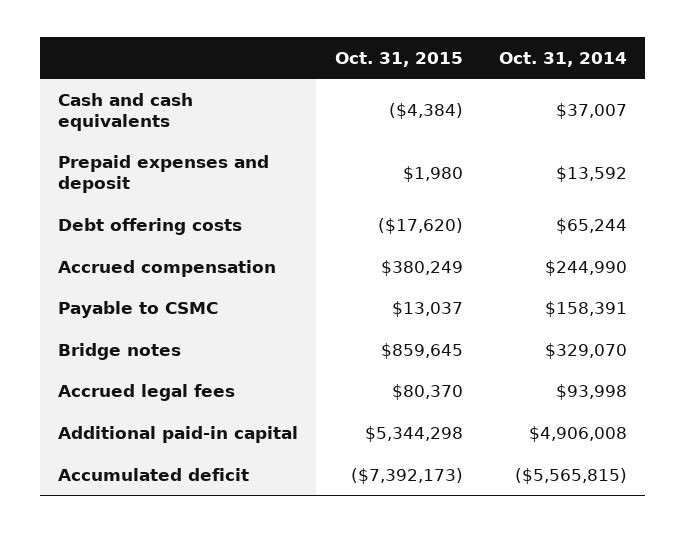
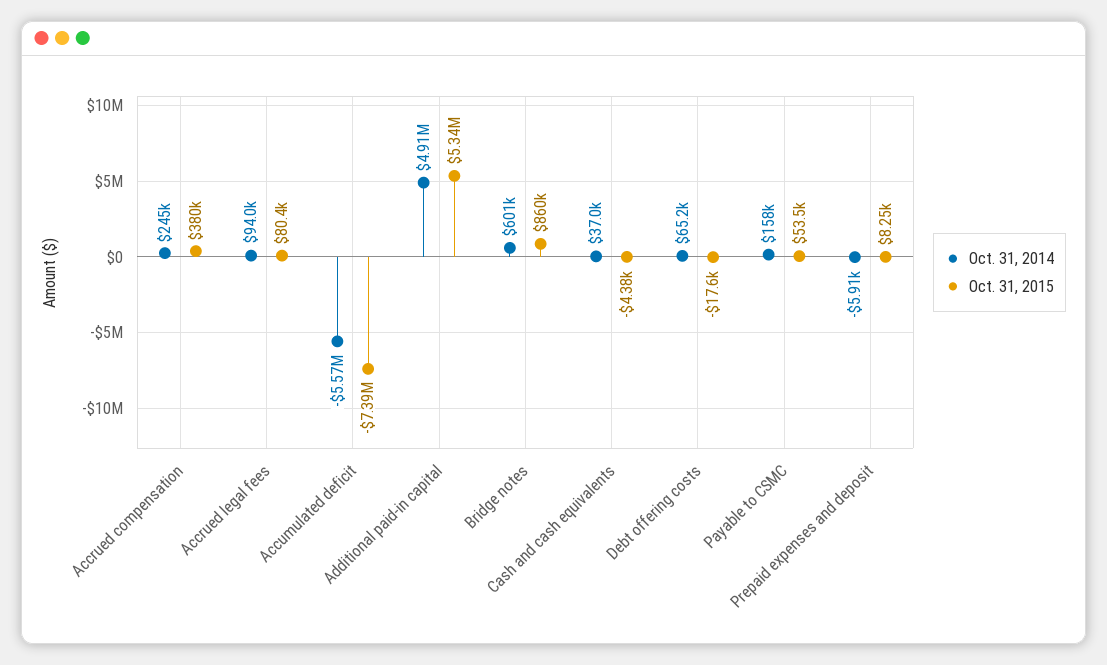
Oct. 31, 2015, Prepaid expenses and deposit: 1980 -> 8250
Oct. 31, 2014, Prepaid expenses and deposit: 13592 -> -5910
Oct. 31, 2015, Payable to CSMC: 13037 -> 53500
Oct. 31, 2014, Bridge notes: 329070 -> 601000

